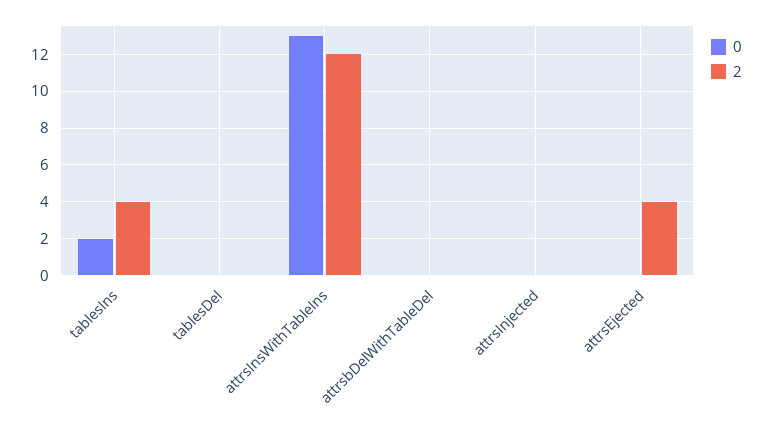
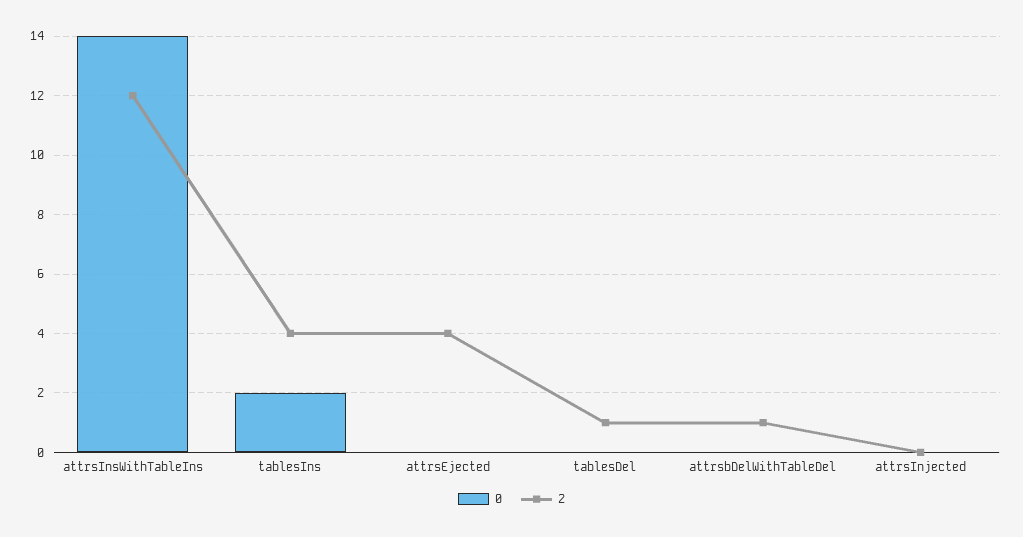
2, tablesDel: 0 -> 1
0, attrsInsWithTableIns: 13 -> 14
2, attrsbDelWithTableDel: 0 -> 1

